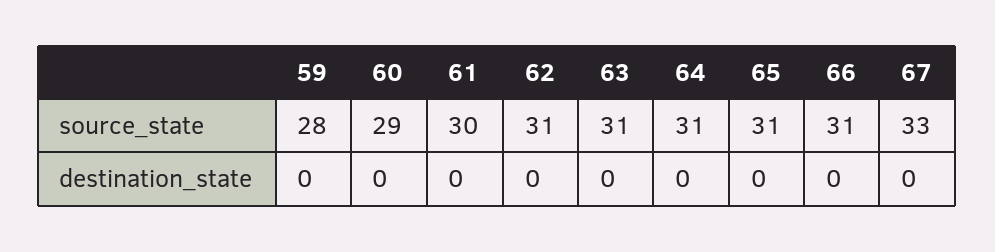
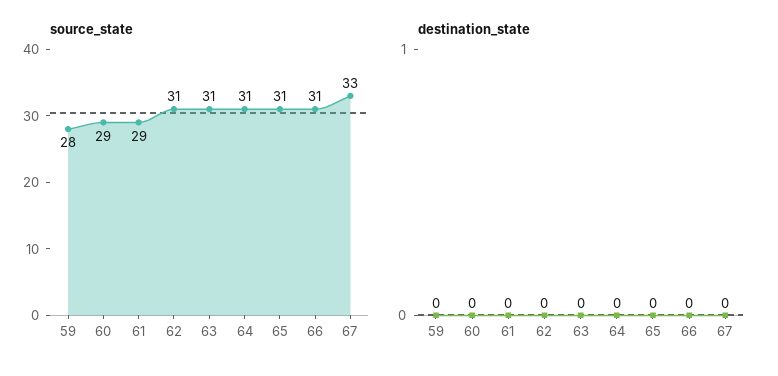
source_state, 61: 30 -> 29

